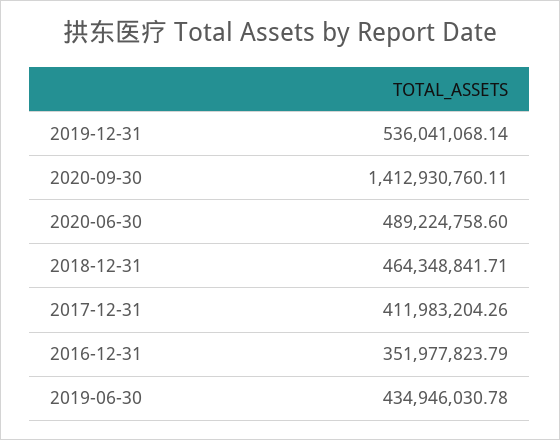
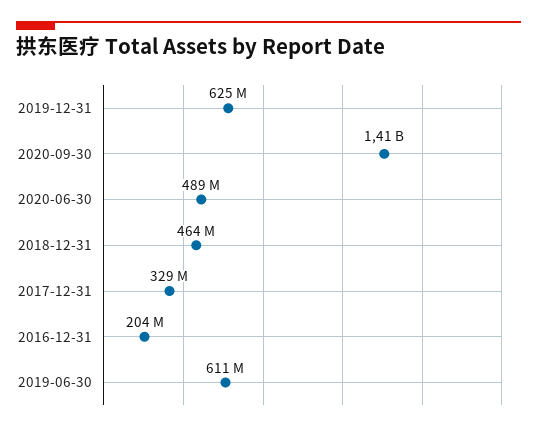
2019-12-31: 536041068.14 -> 625000000
2017-12-31: 411983204.26 -> 329000000
2016-12-31: 351977823.79 -> 204000000
2019-06-30: 434946030.78 -> 611000000

